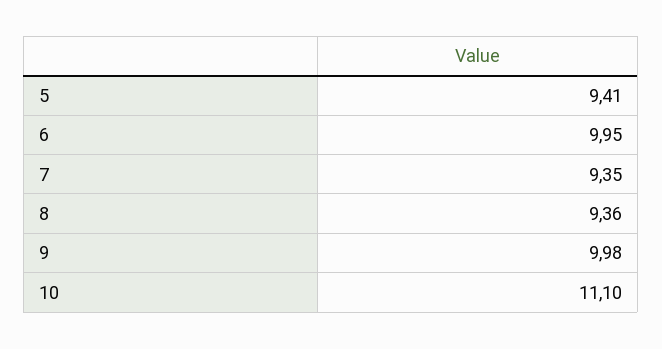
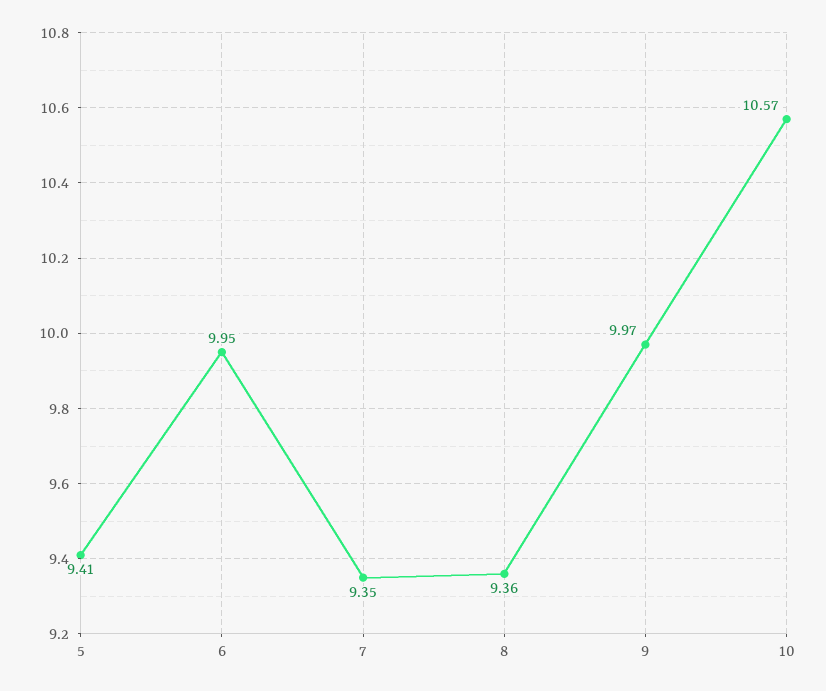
9: 9.98 -> 9.97
10: 11.1 -> 10.57

